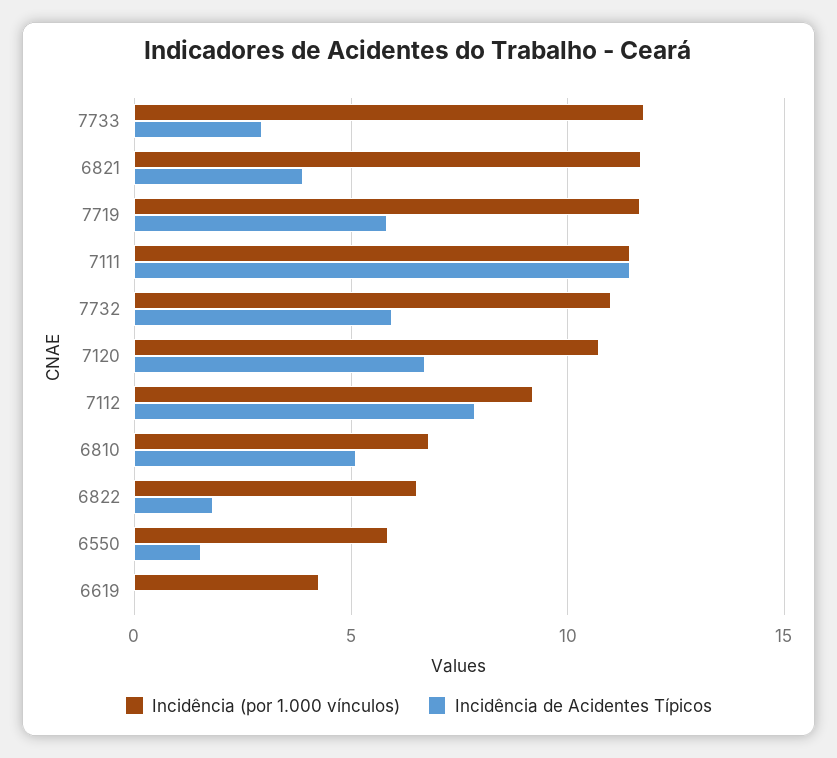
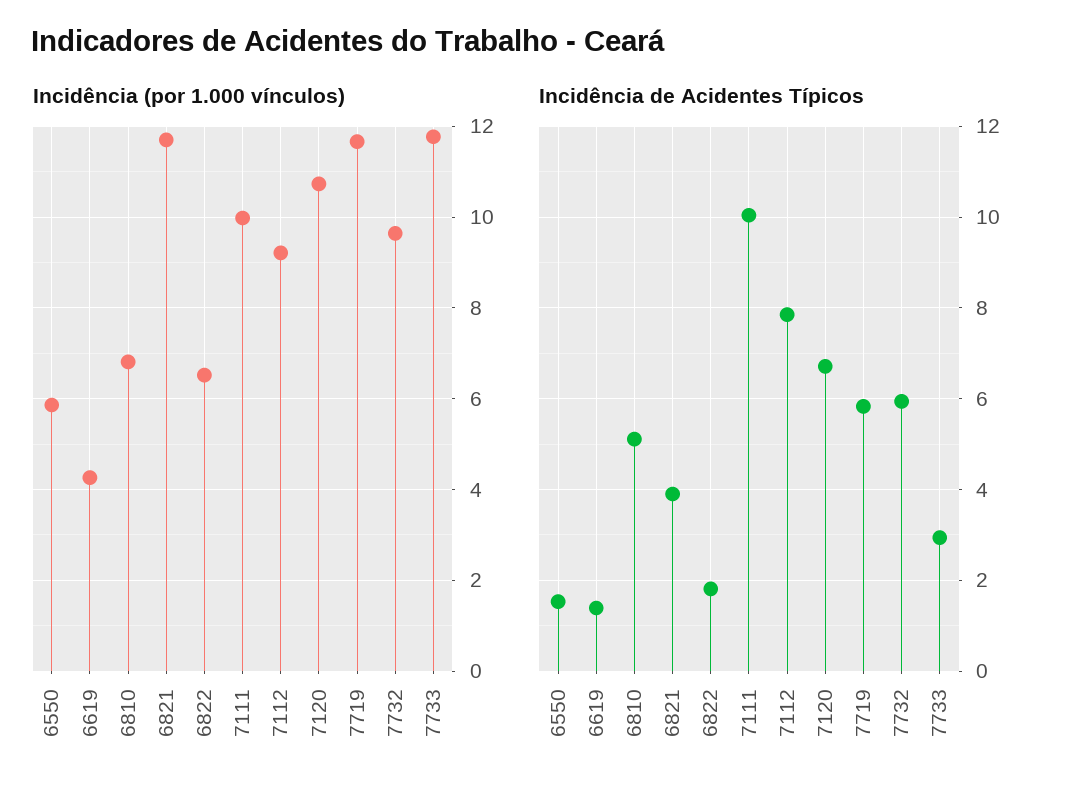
Incidência (por 1.000 vínculos), 7111: 11.5 -> 10
Incidência de Acidentes Típicos, 7111: 11.5 -> 10
Incidência (por 1.000 vínculos), 7732: 11 -> 9.6
Incidência de Acidentes Típicos, 6619: 0 -> 1.4

